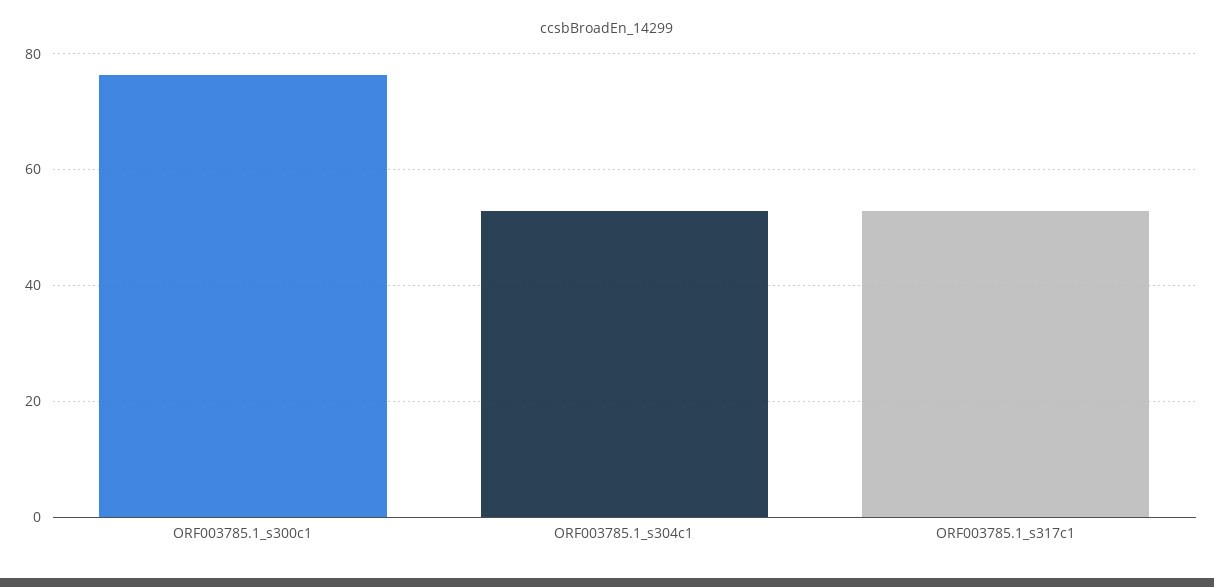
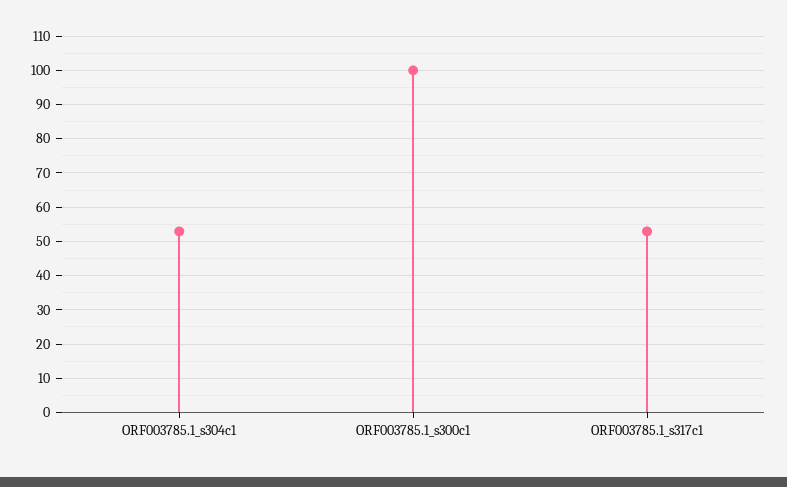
ORF003785.1_s300c1: 76 -> 100

